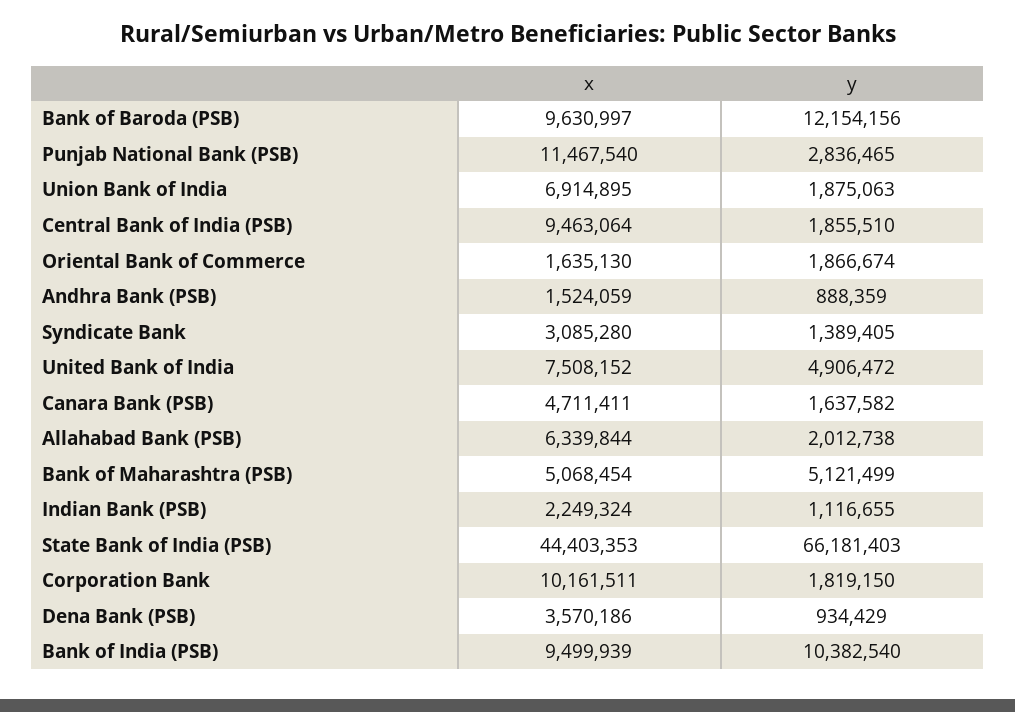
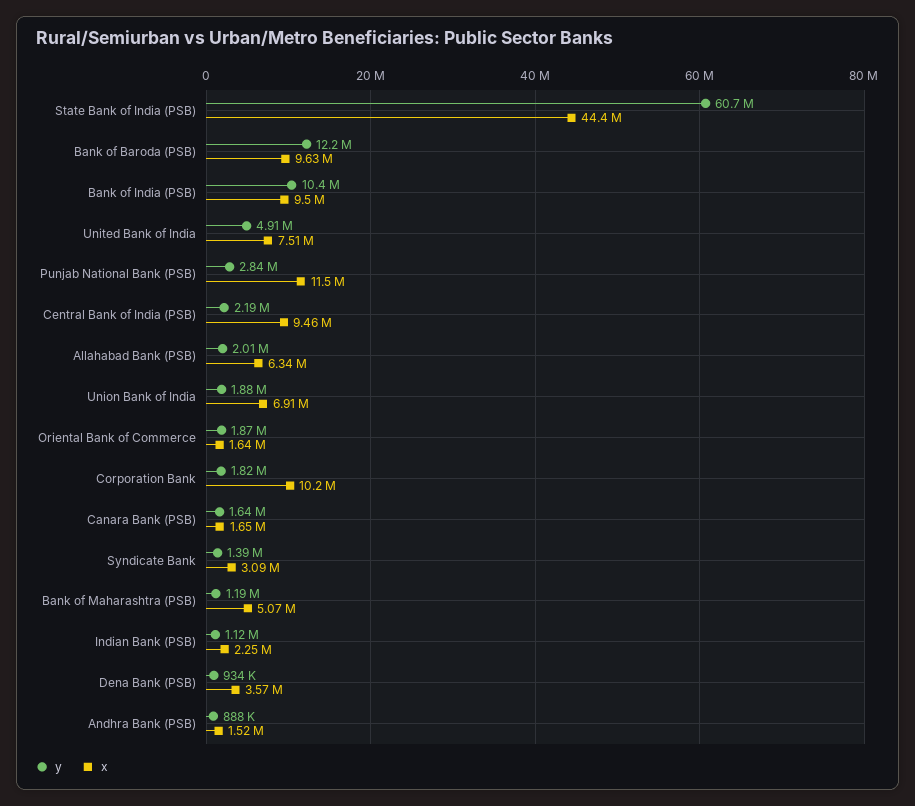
y, Central Bank of India (PSB): 1855510 -> 2190000
x, Canara Bank (PSB): 4711411 -> 1650000
y, Bank of Maharashtra (PSB): 5121499 -> 1190000
y, State Bank of India (PSB): 66181403 -> 60700000

